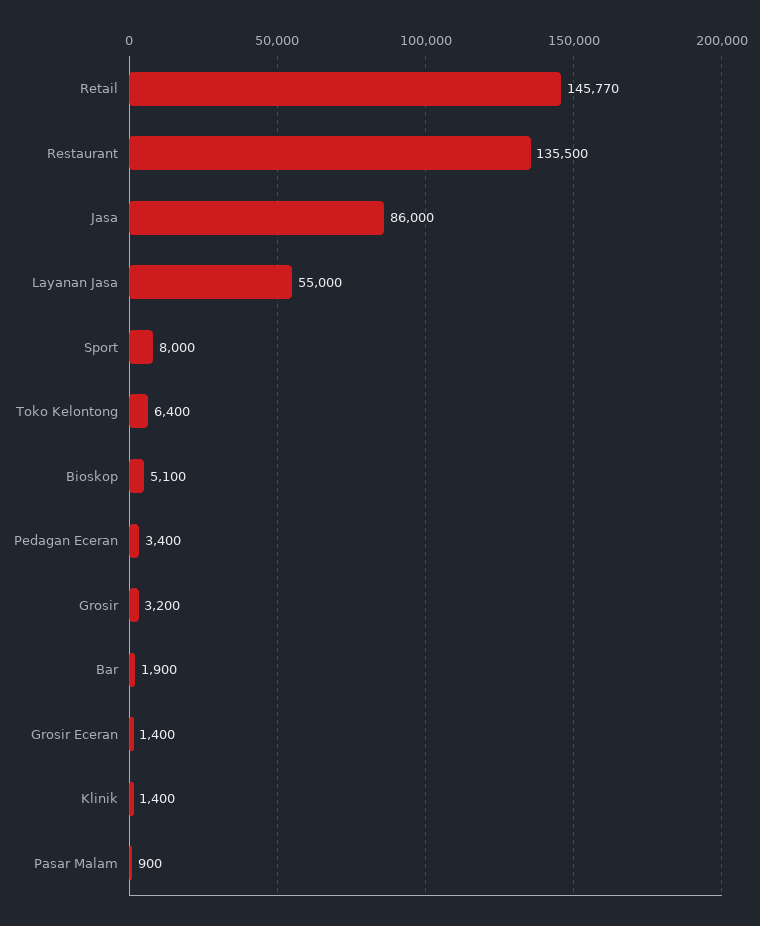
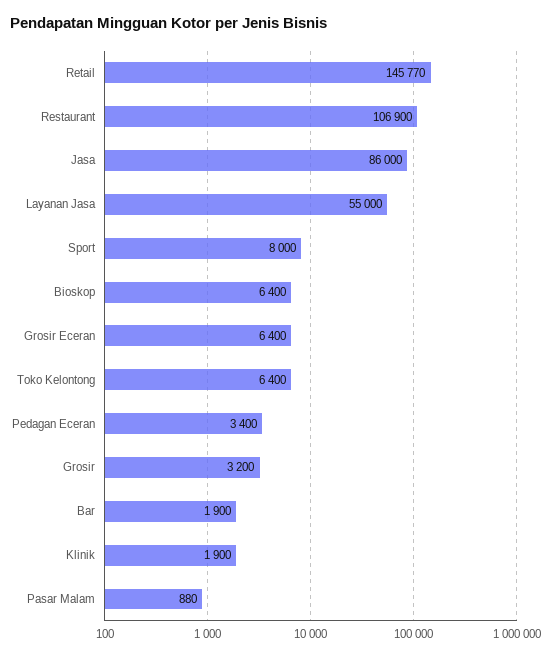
Restaurant: 135500 -> 106900
Bioskop: 5100 -> 6400
Grosir Eceran: 1400 -> 6400
Klinik: 1400 -> 1900
Pasar Malam: 900 -> 880

